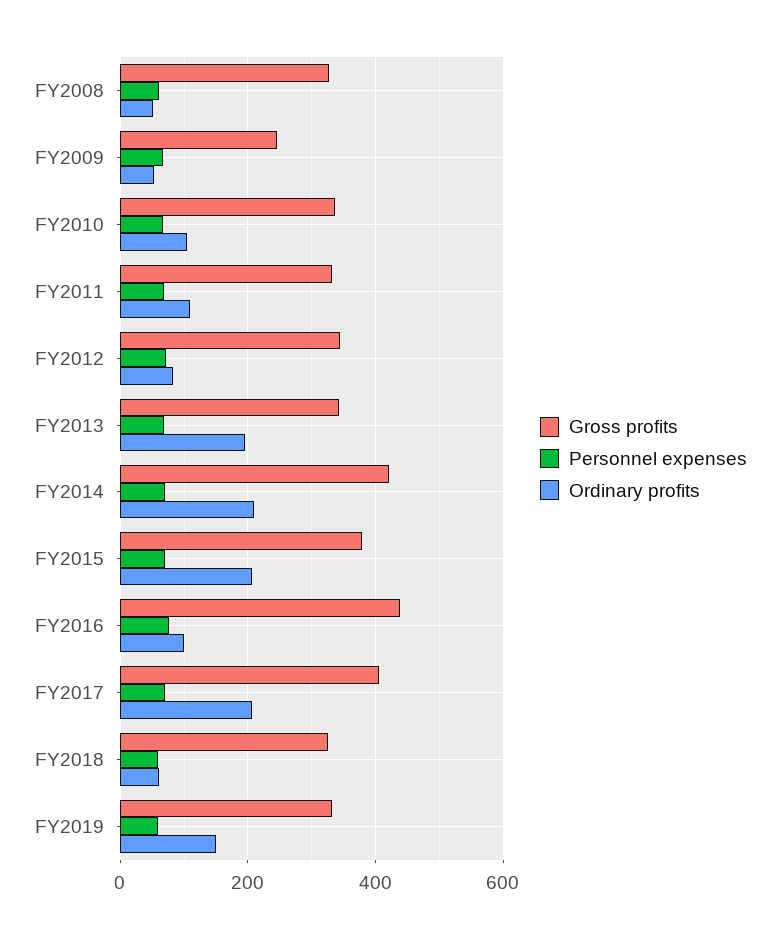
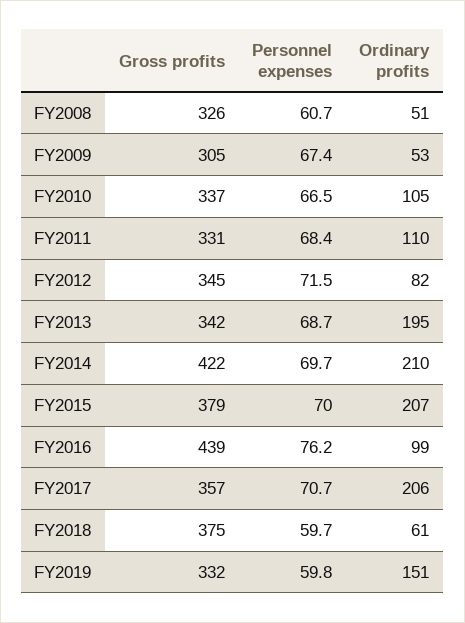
Gross profits, FY2009: 240 -> 305
Gross profits, FY2017: 400 -> 357
Gross profits, FY2018: 320 -> 375

